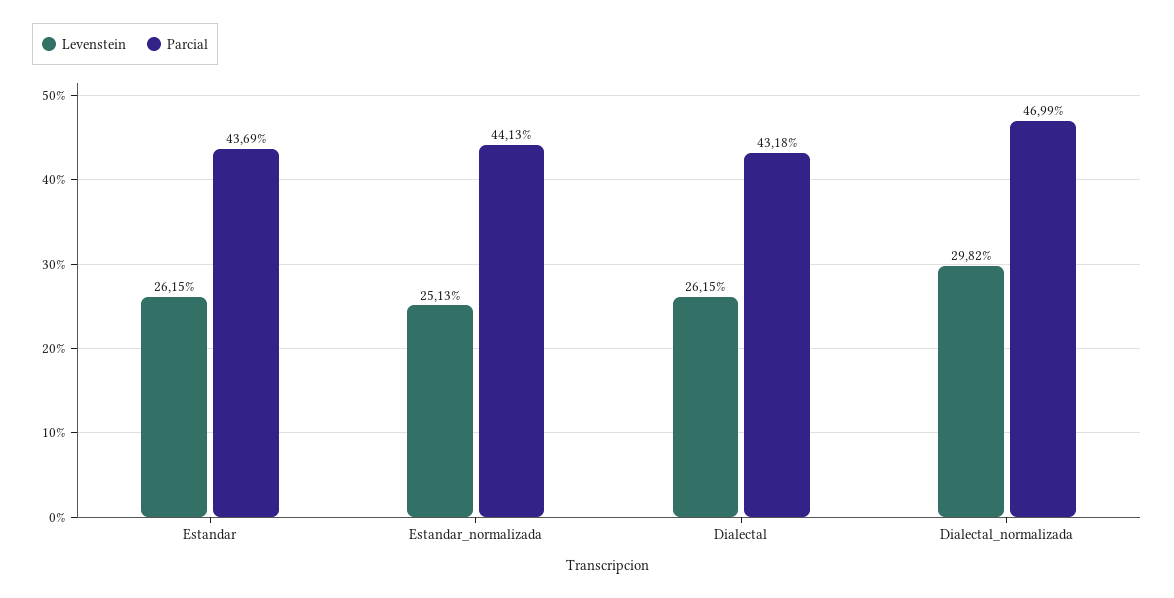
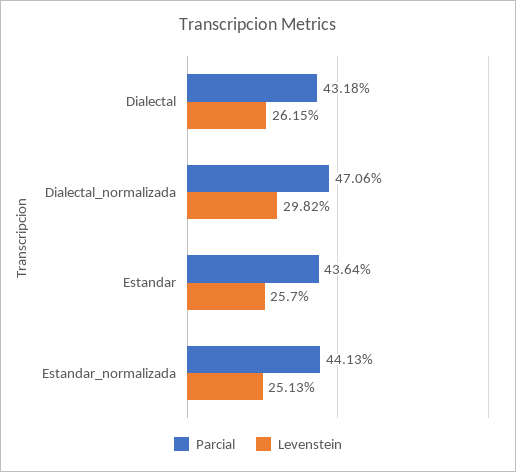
Levenstein, Estandar: 26.15 -> 25.7
Parcial, Estandar: 43.69 -> 43.64
Parcial, Dialectal_normalizada: 46.99 -> 47.06

